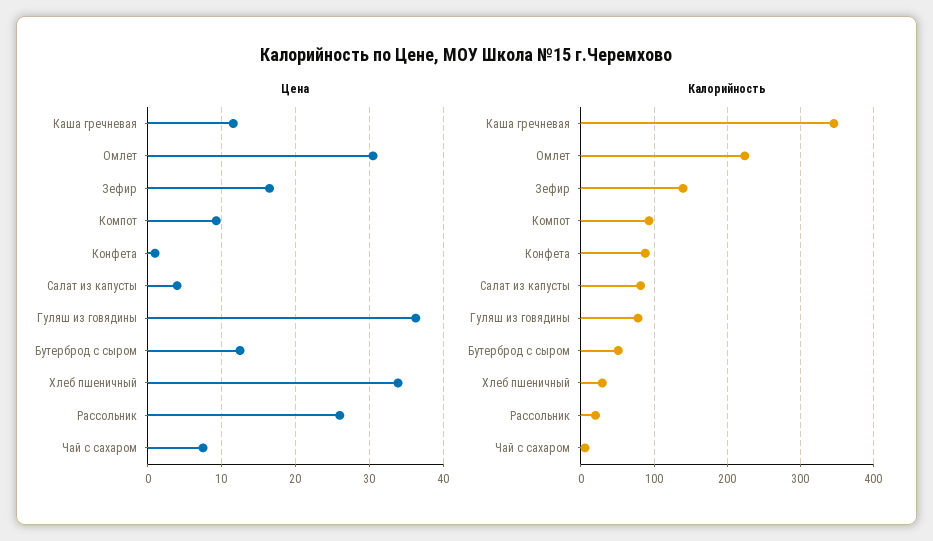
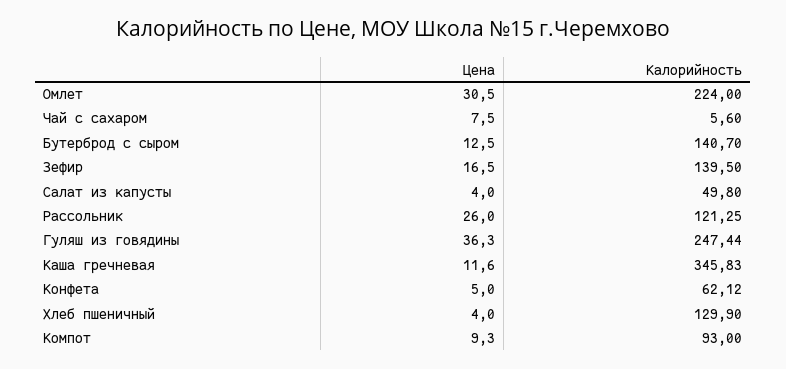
Цена, Конфета: 1 -> 5
Цена, Хлеб пшеничный: 34 -> 4
Калорийность, Конфета: 90 -> 62.12
Калорийность, Салат из капусты: 80 -> 49.8
Калорийность, Гуляш из говядины: 80 -> 247.44
Калорийность, Бутерброд с сыром: 50 -> 140.7
Калорийность, Хлеб пшеничный: 30 -> 129.9
Калорийность, Рассольник: 20 -> 121.25

